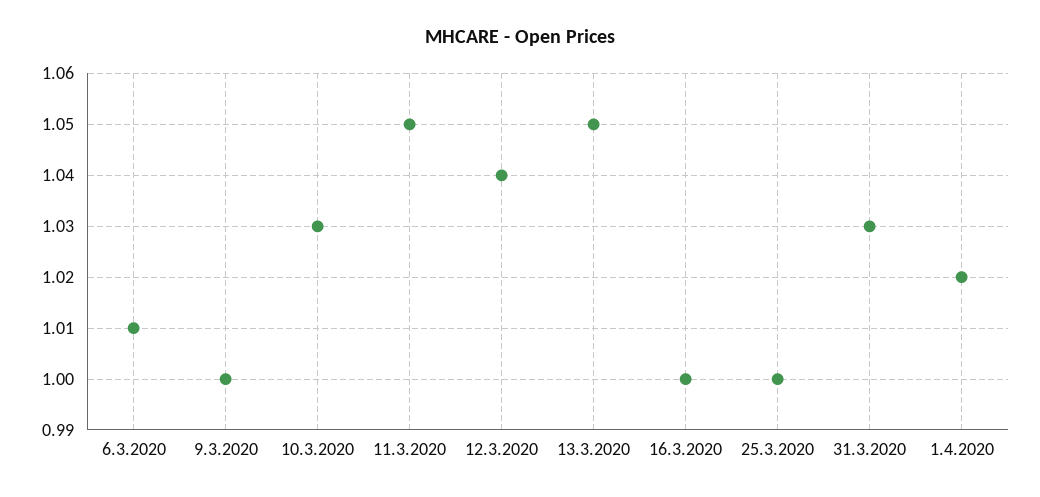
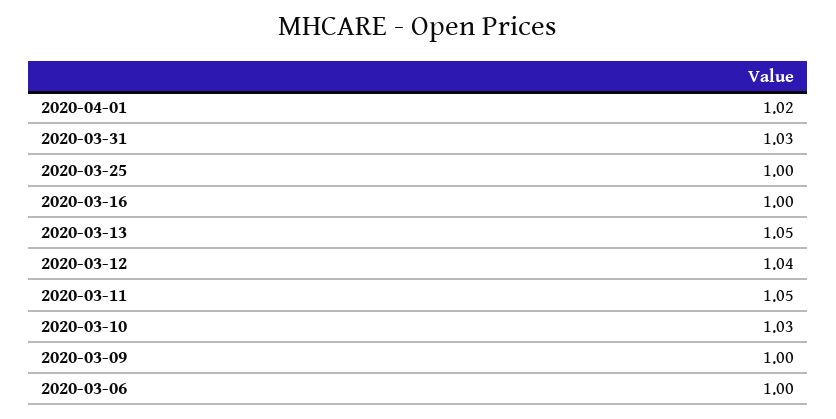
6.3.2020: 1.01 -> 1

